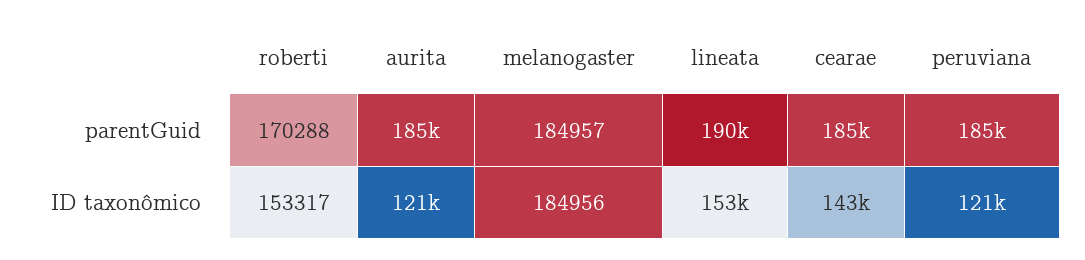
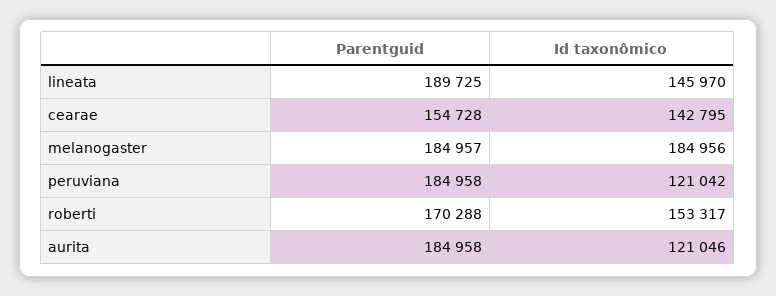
cearae, parentGuid: 185000 -> 154728
lineata, ID taxonômico: 153000 -> 145970

